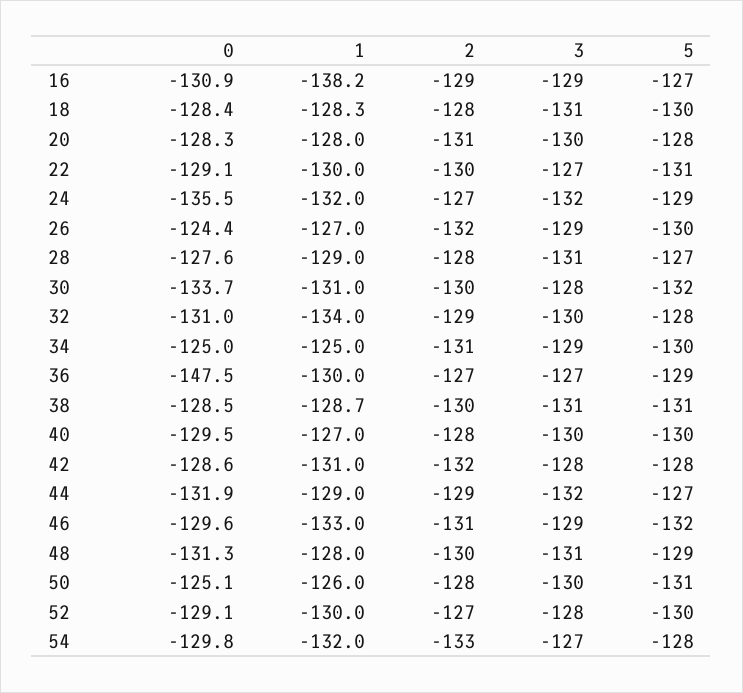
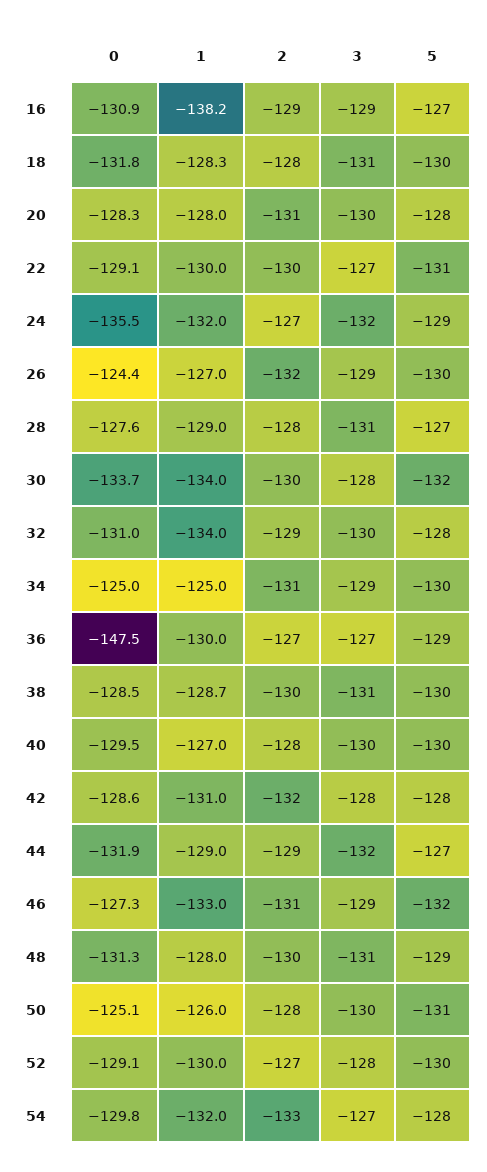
0, 18: -128.4 -> -131.8
1, 30: -131 -> -134
5, 38: -131 -> -130
0, 46: -129.6 -> -127.3

